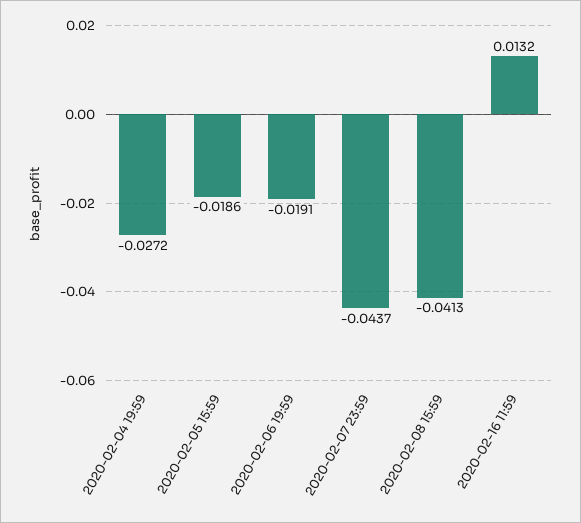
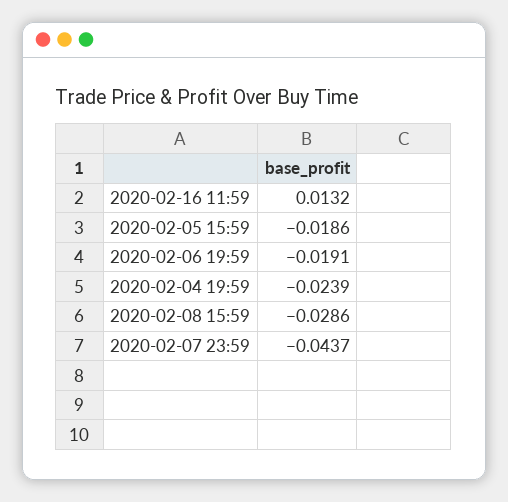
2020-02-04 19:59: -0.0272 -> -0.0239
2020-02-08 15:59: -0.0413 -> -0.0286

